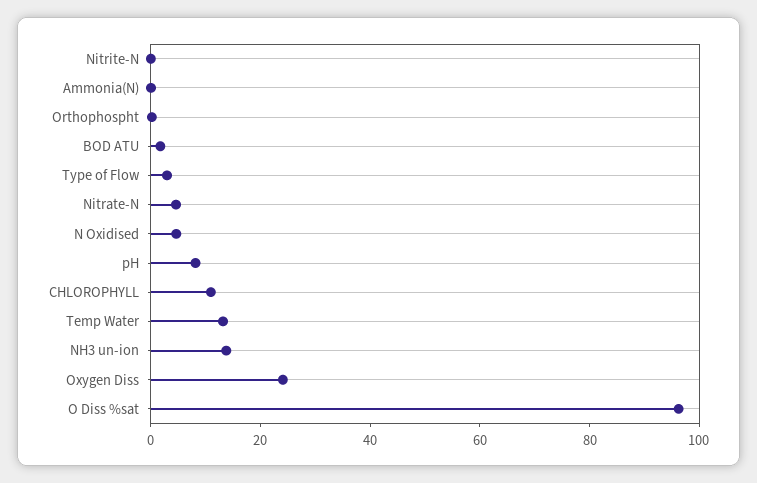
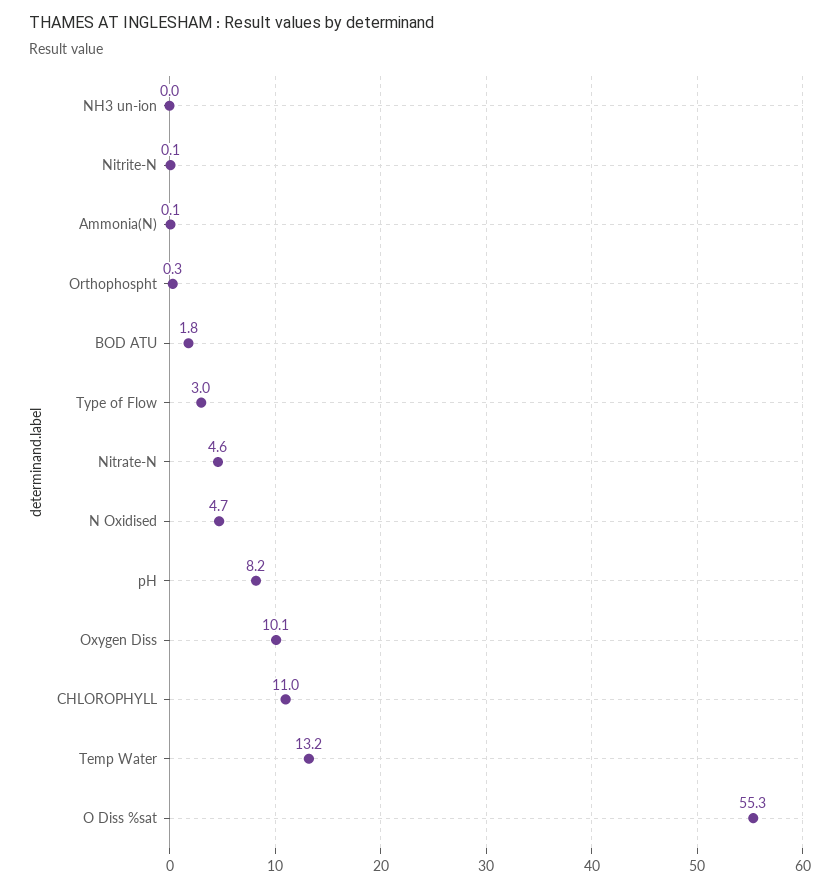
NH3 un-ion: 15 -> 0
Oxygen Diss: 25 -> 10.1
O Diss %sat: 95 -> 55.3

